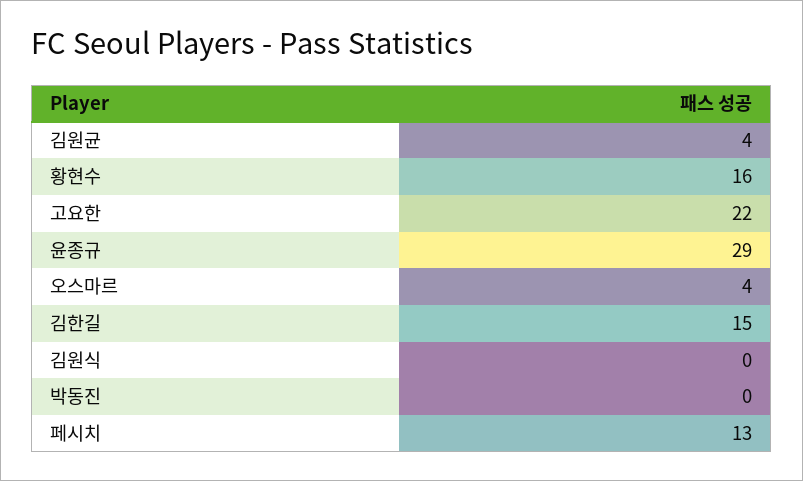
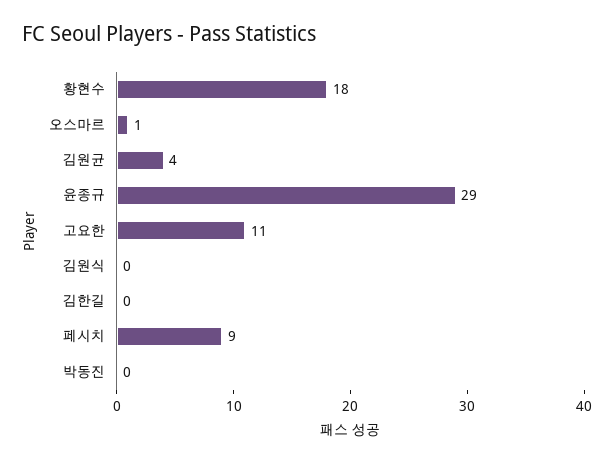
황현수: 16 -> 18
고요한: 22 -> 11
오스마르: 4 -> 1
김한길: 15 -> 0
페시치: 13 -> 9

